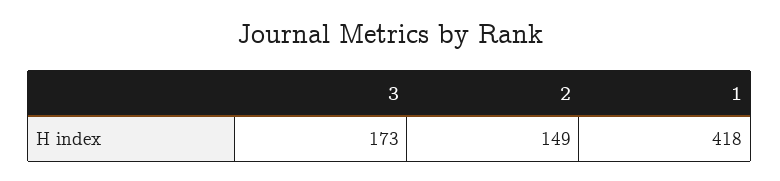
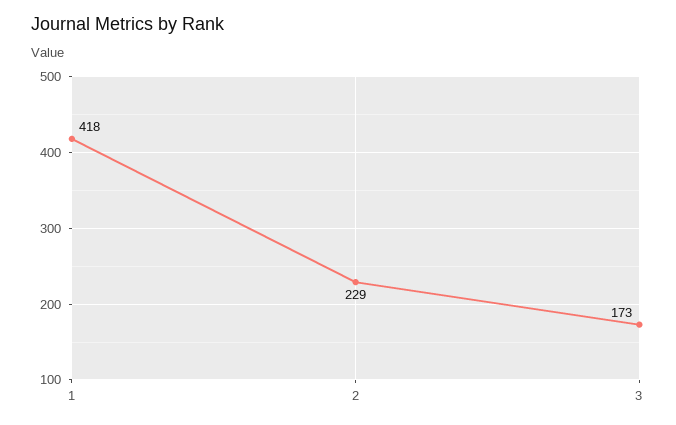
2: 149 -> 229

